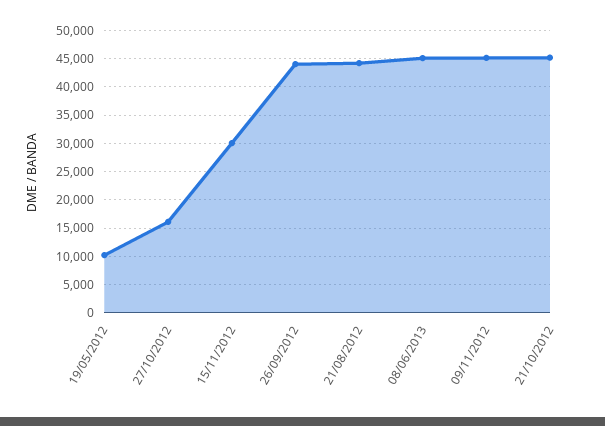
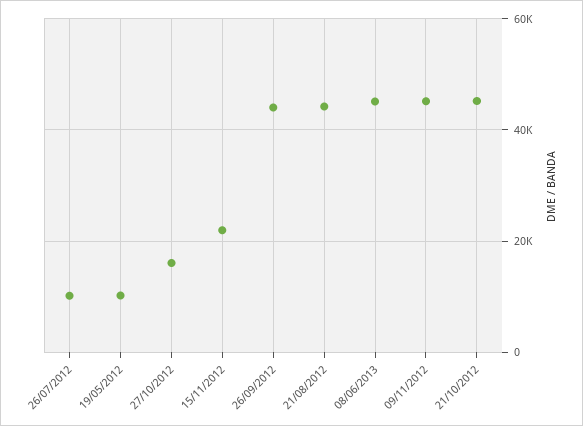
15/11/2012: 30000 -> 22000
26/07/2012: none -> 10000

